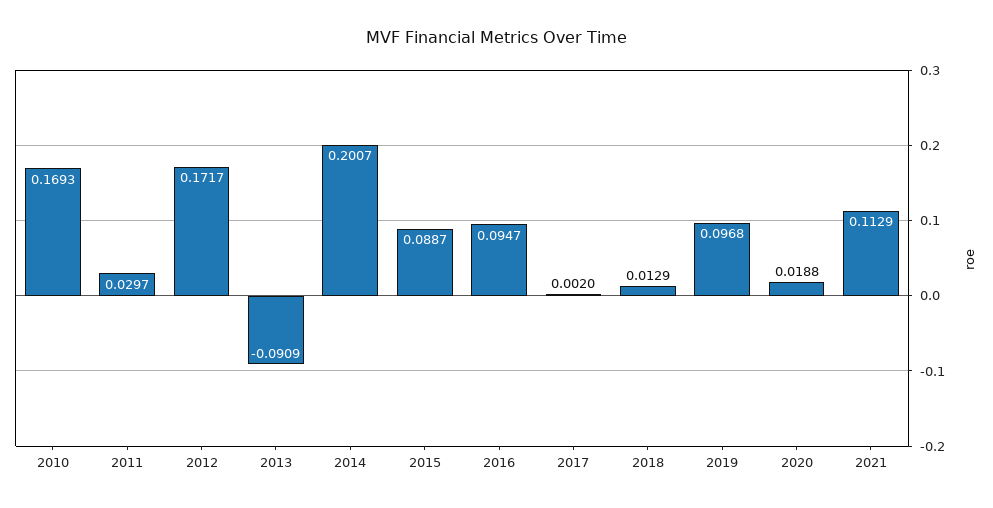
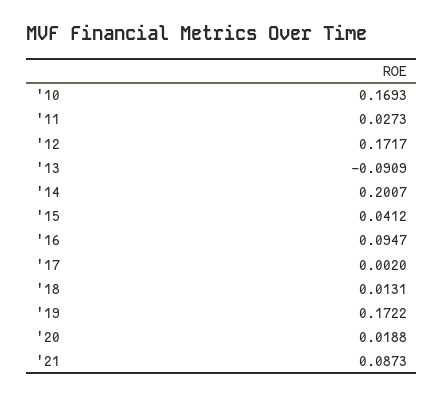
2011: 0.0297 -> 0.0273
2015: 0.0887 -> 0.0412
2018: 0.0129 -> 0.0131
2019: 0.0968 -> 0.1722
2021: 0.1129 -> 0.0873

